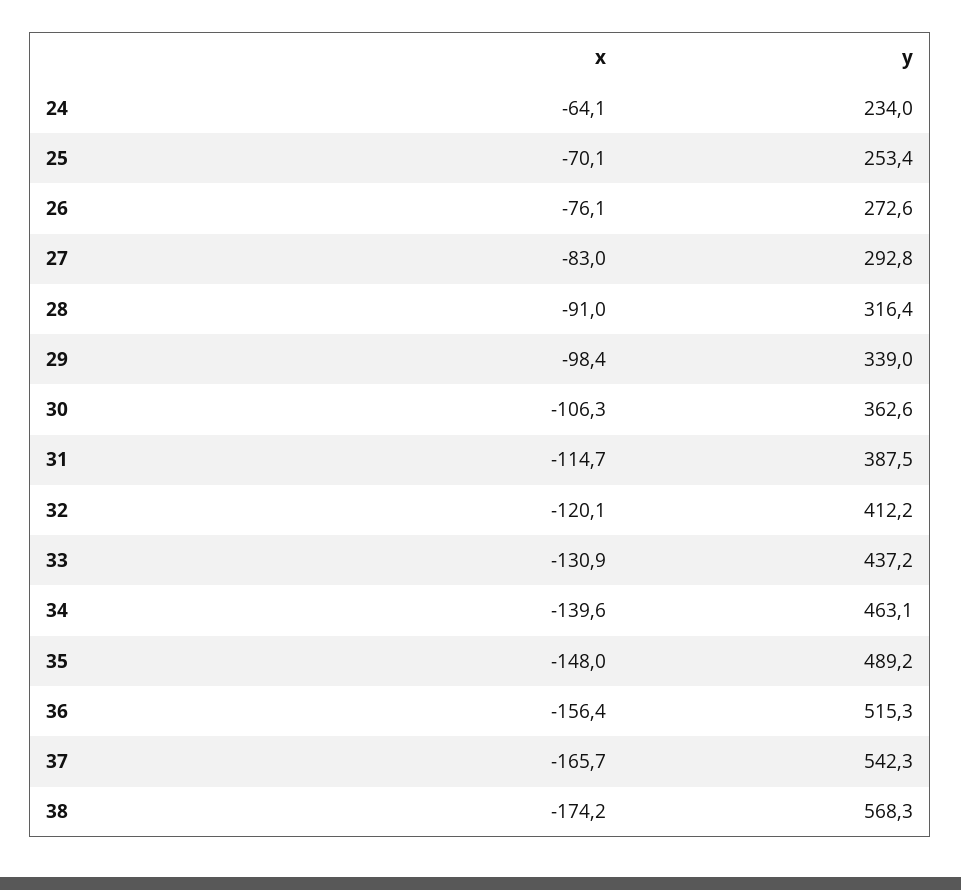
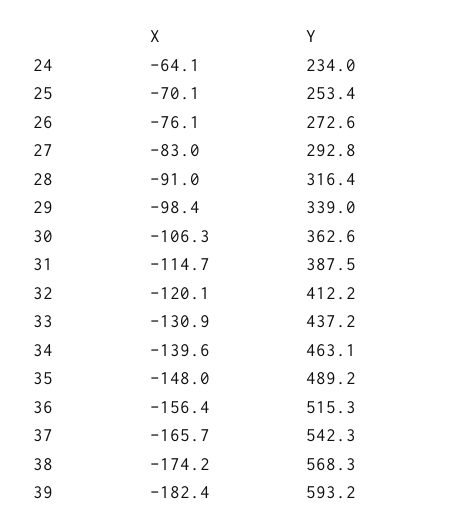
x, 39: none -> -182.4
y, 39: none -> 593.2

